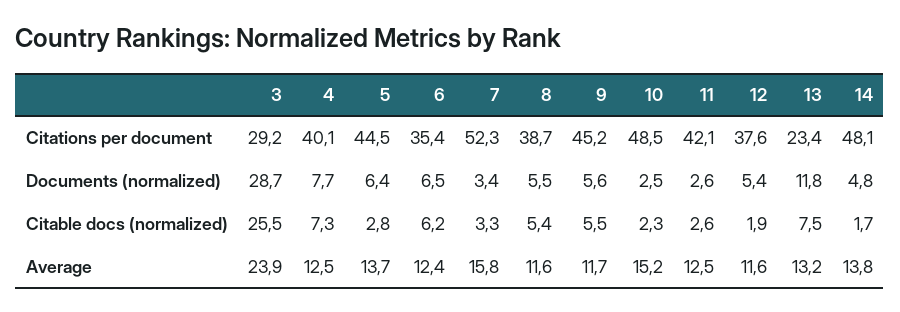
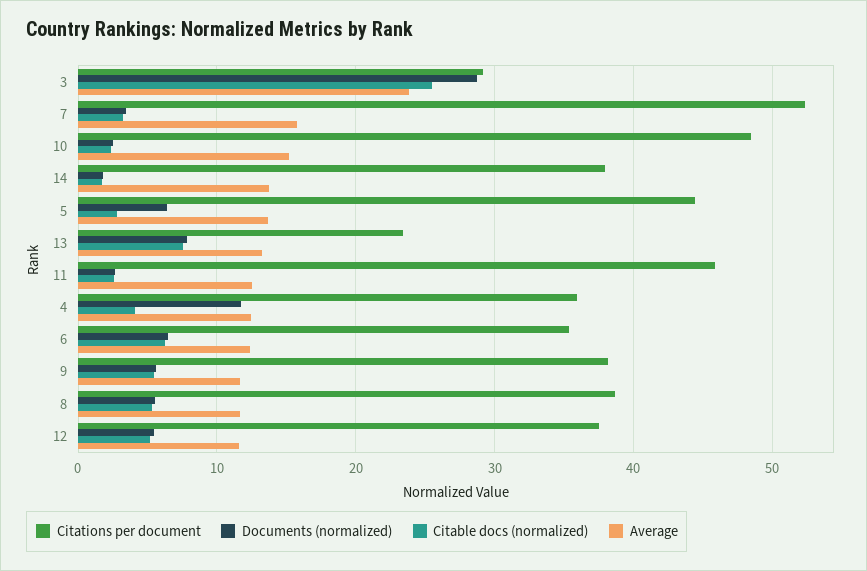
Citations per document, 4: 40.1 -> 36
Citations per document, 9: 45.2 -> 38
Citations per document, 11: 42.1 -> 46
Citations per document, 14: 48.1 -> 38
Documents (normalized), 4: 7.7 -> 12
Documents (normalized), 13: 11.8 -> 8
Documents (normalized), 14: 4.8 -> 2
Citable docs (normalized), 4: 7.3 -> 4
Citable docs (normalized), 12: 1.9 -> 5

